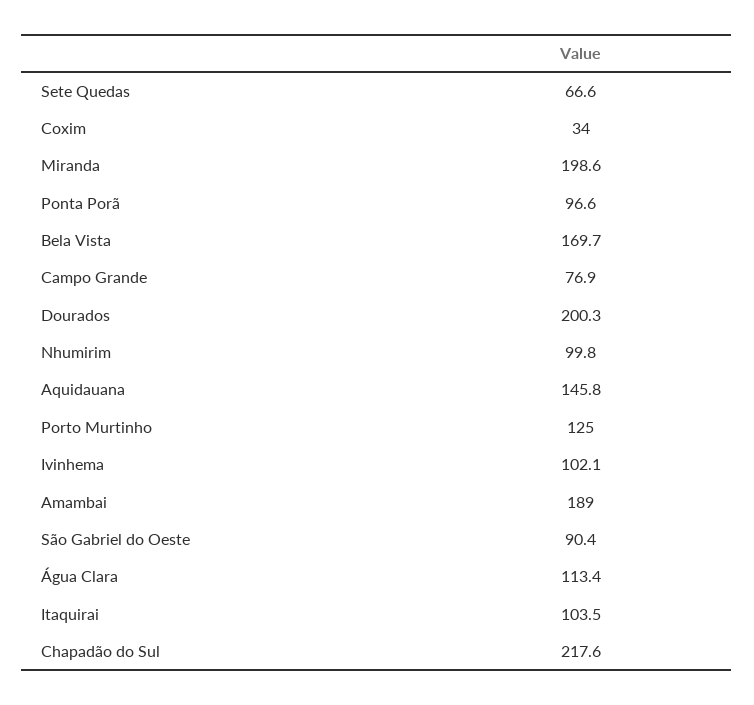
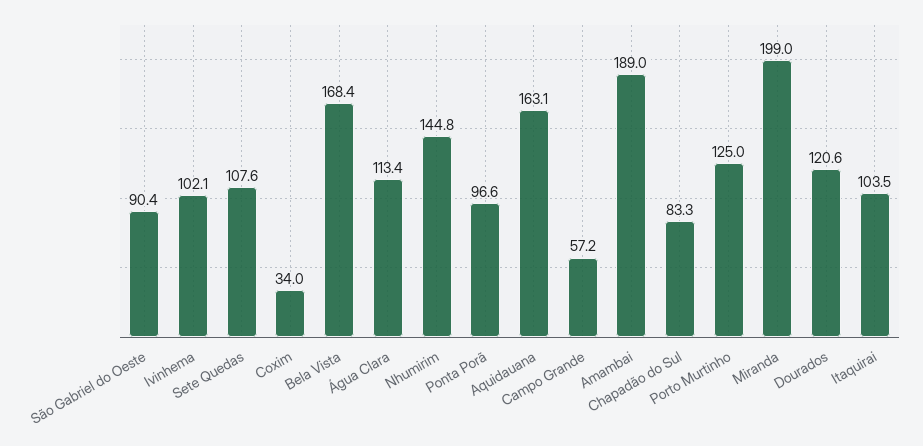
Sete Quedas: 66.6 -> 107.6
Miranda: 198.6 -> 199
Bela Vista: 169.7 -> 168.4
Campo Grande: 76.9 -> 57.2
Dourados: 200.3 -> 120.6
Nhumirim: 99.8 -> 144.8
Aquidauana: 145.8 -> 163.1
Chapadão do Sul: 217.6 -> 83.3

